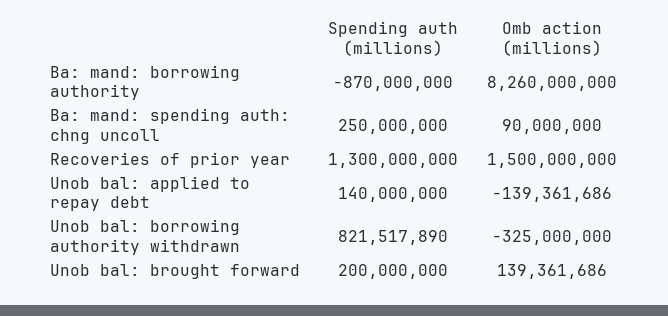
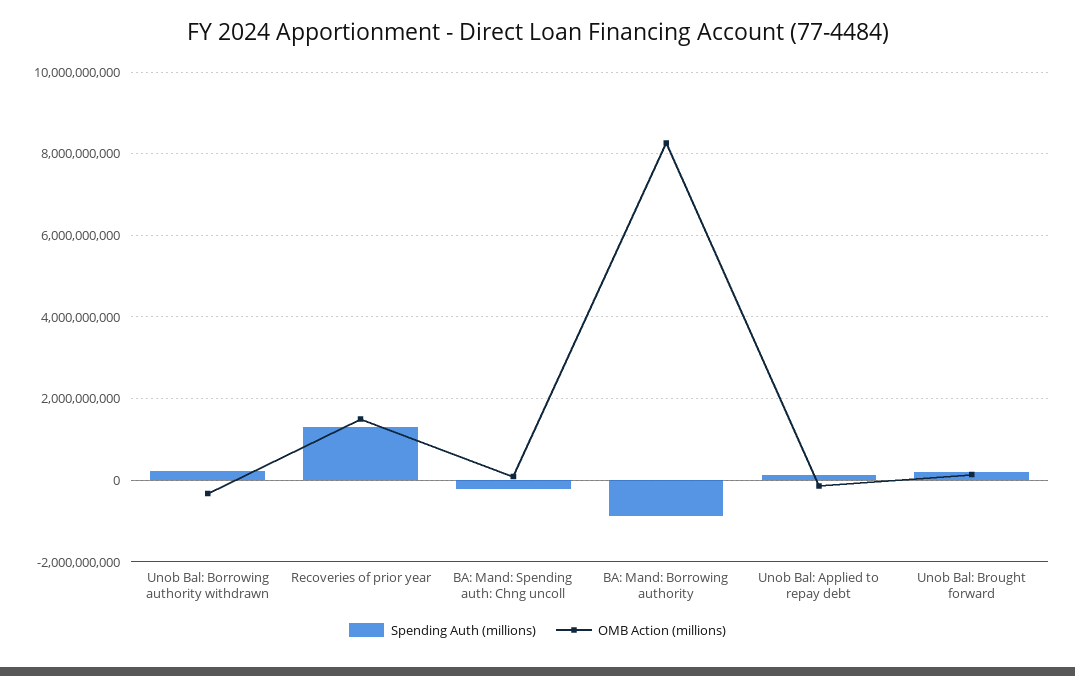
Spending auth (millions), Ba: mand: spending auth: chng uncoll: 250000000 -> -200000000
Spending auth (millions), Unob bal: borrowing authority withdrawn: 821517890 -> 200000000

